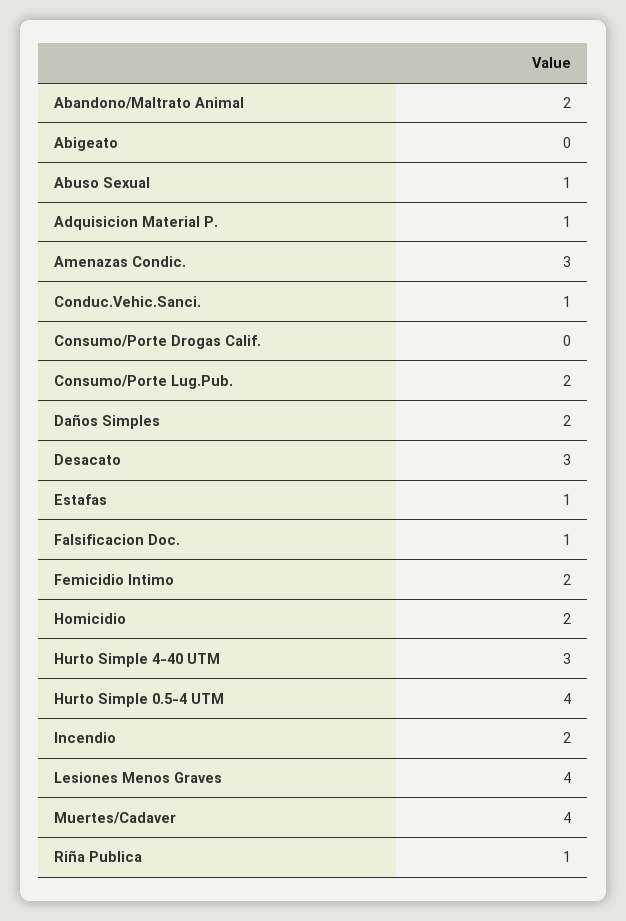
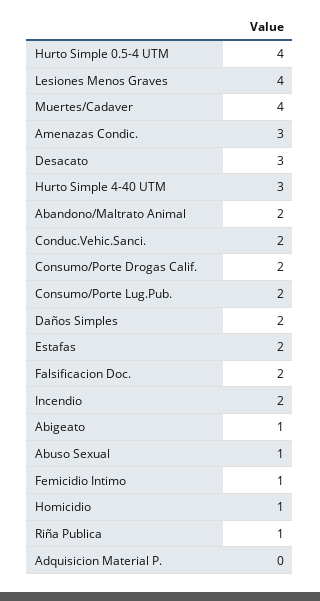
Abigeato: 0 -> 1
Adquisicion Material P.: 1 -> 0
Conduc.Vehic.Sanci.: 1 -> 2
Consumo/Porte Drogas Calif.: 0 -> 2
Estafas: 1 -> 2
Falsificacion Doc.: 1 -> 2
Femicidio Intimo: 2 -> 1
Homicidio: 2 -> 1

